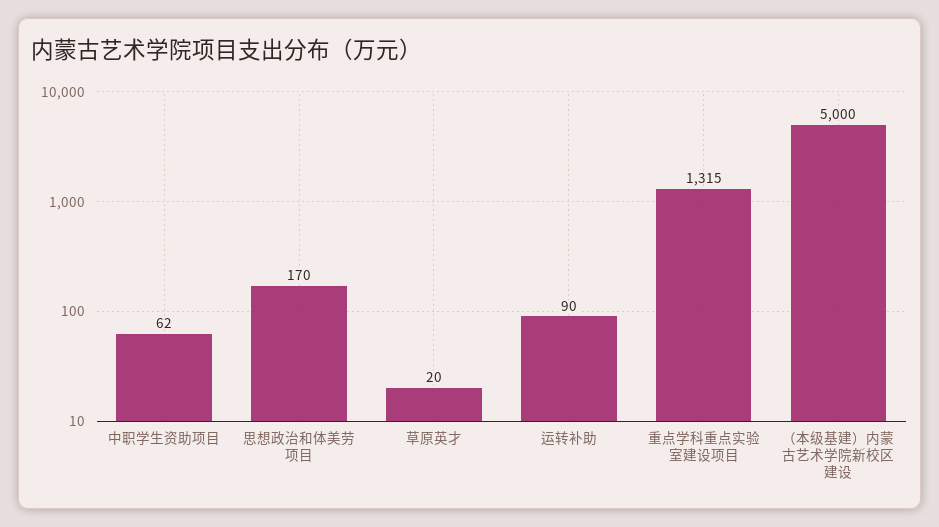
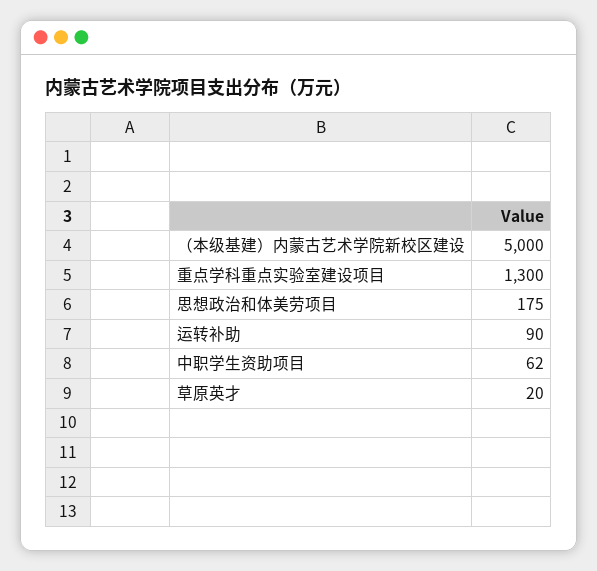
思想政治和体美劳项目: 170 -> 175
重点学科重点实验室建设项目: 1315 -> 1300

